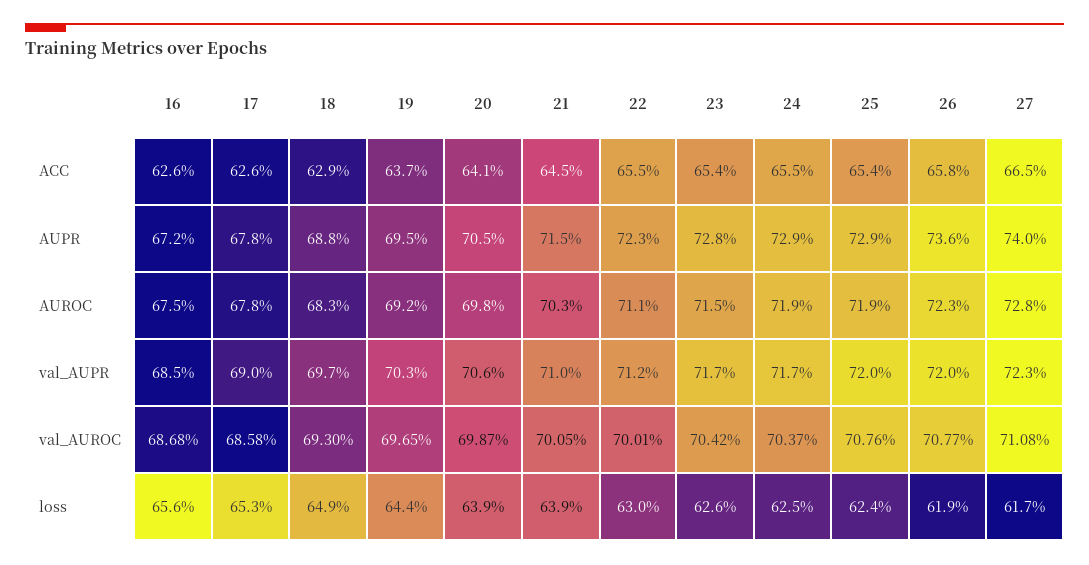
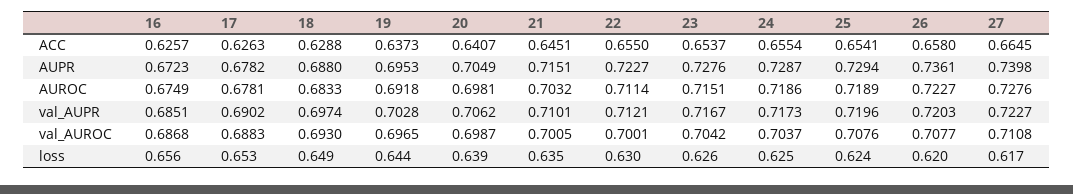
17, val_AUROC: 0.6858 -> 0.6883
21, loss: 0.639 -> 0.635
26, loss: 0.619 -> 0.62

